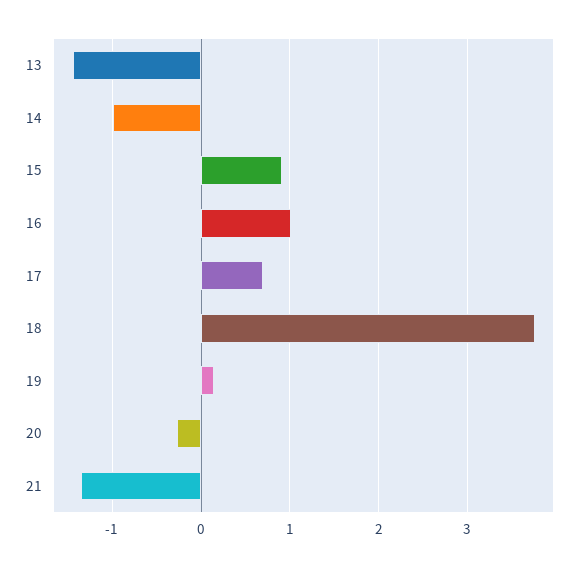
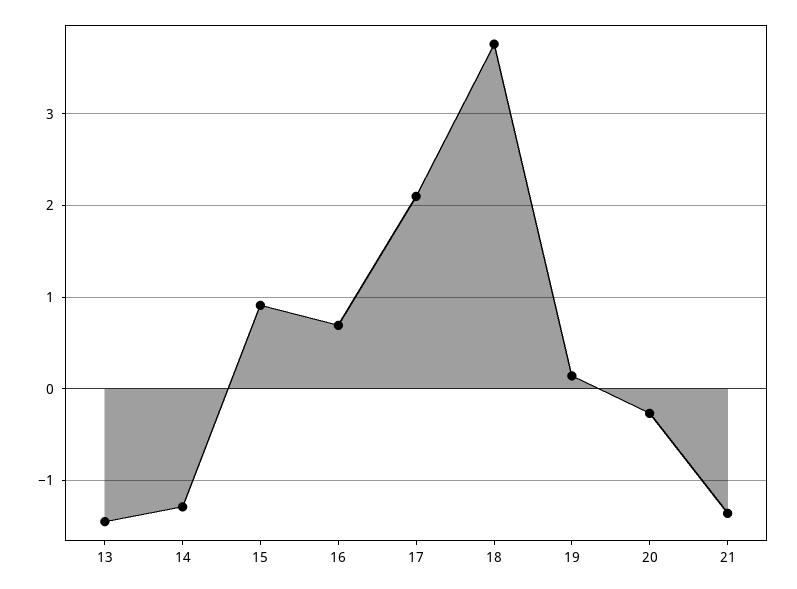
14: -1 -> -1.3
16: 1 -> 0.7
17: 0.7 -> 2.1

